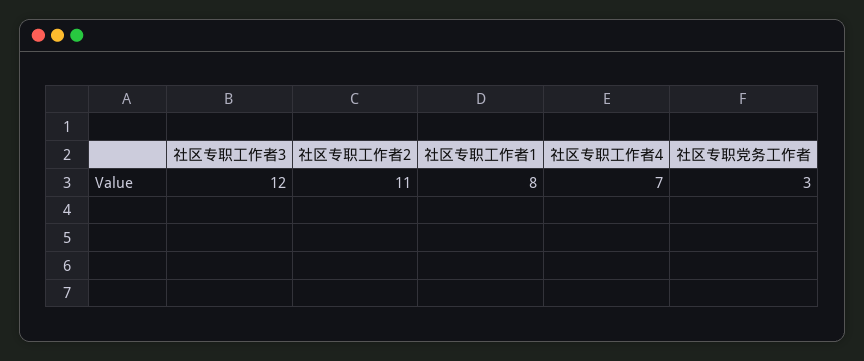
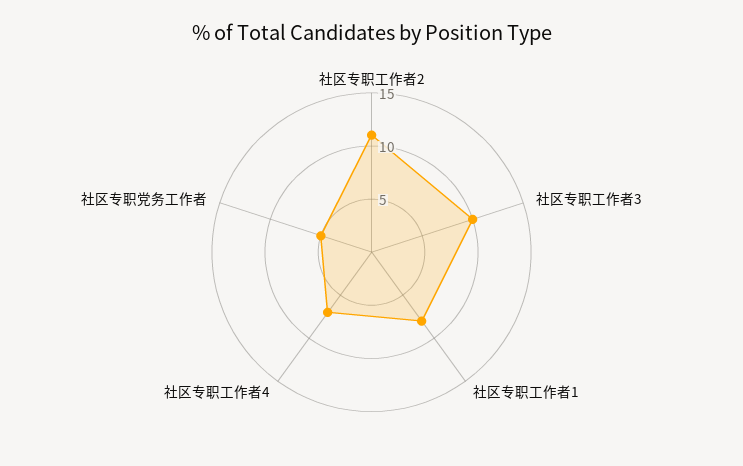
社区专职工作者3: 12 -> 10
社区专职党务工作者: 3 -> 5

